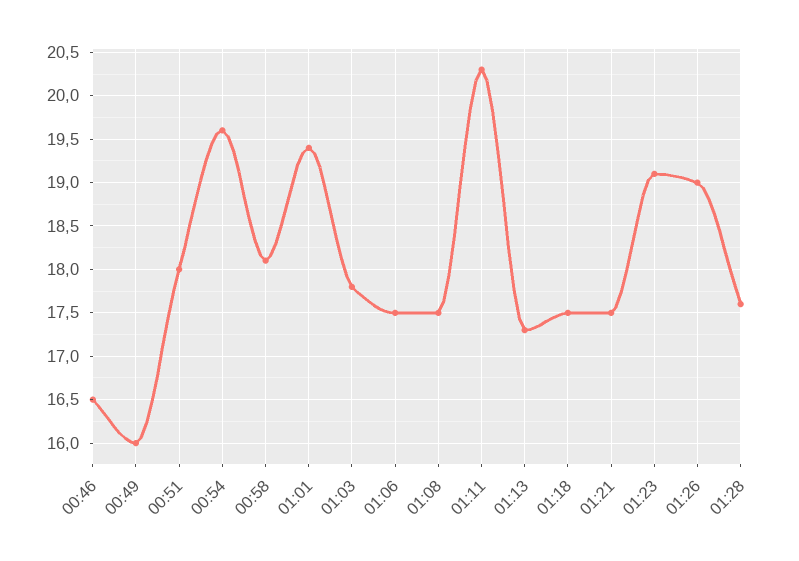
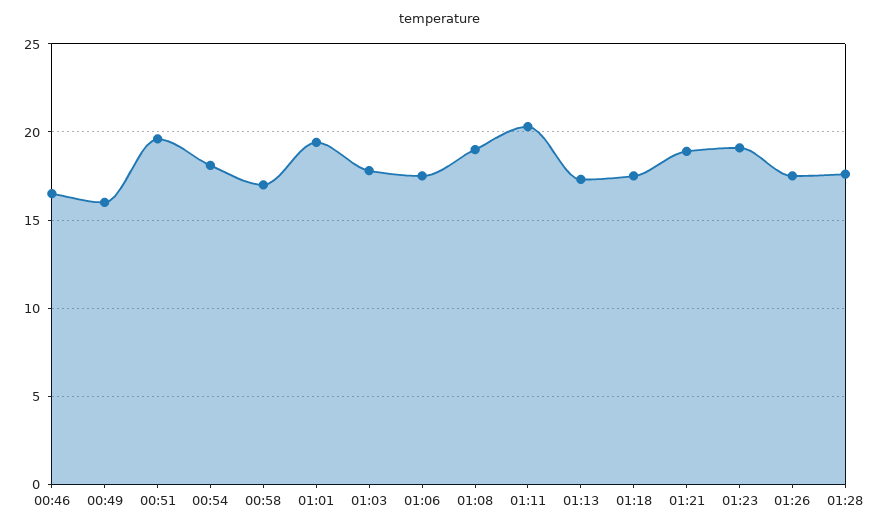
00:51: 18 -> 19.5
00:54: 19.6 -> 18
00:58: 18.1 -> 17
01:08: 17.5 -> 19
01:21: 17.5 -> 19
01:26: 19 -> 17.5

